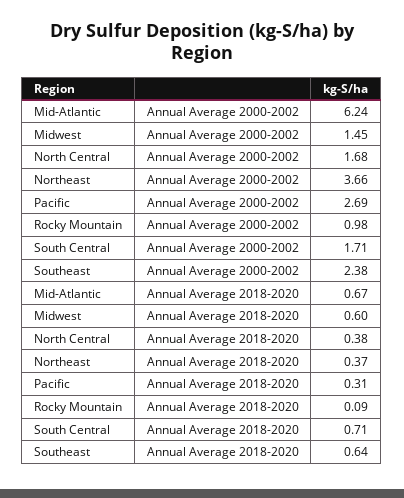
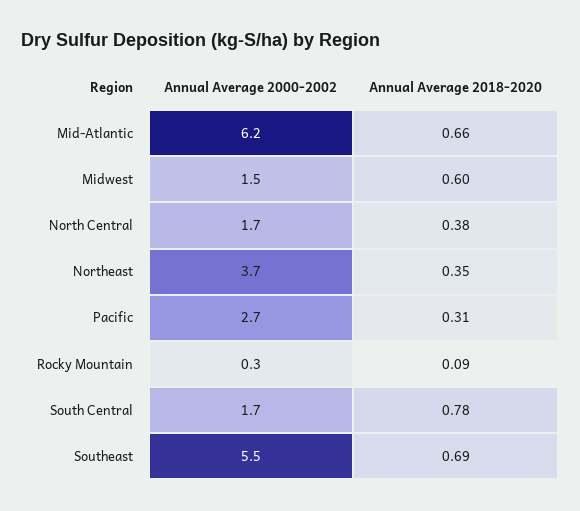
Rocky Mountain, Annual Average 2000-2002: 0.98 -> 0.3
Southeast, Annual Average 2000-2002: 2.38 -> 5.5
Mid-Atlantic, Annual Average 2018-2020: 0.67 -> 0.66
Northeast, Annual Average 2018-2020: 0.37 -> 0.35
South Central, Annual Average 2018-2020: 0.71 -> 0.78
Southeast, Annual Average 2018-2020: 0.64 -> 0.69

